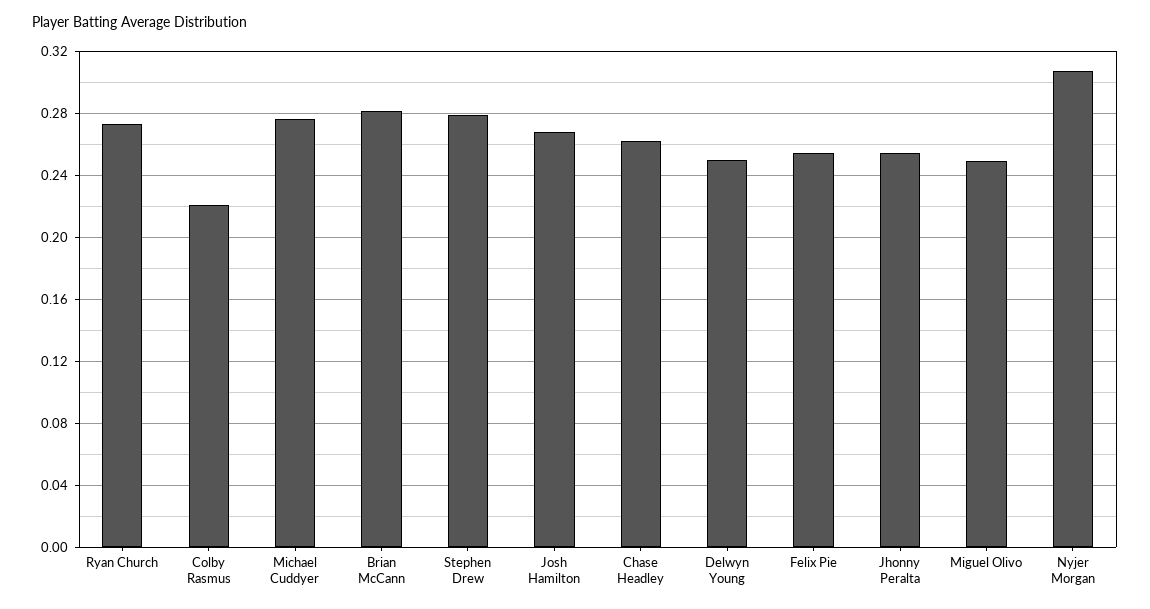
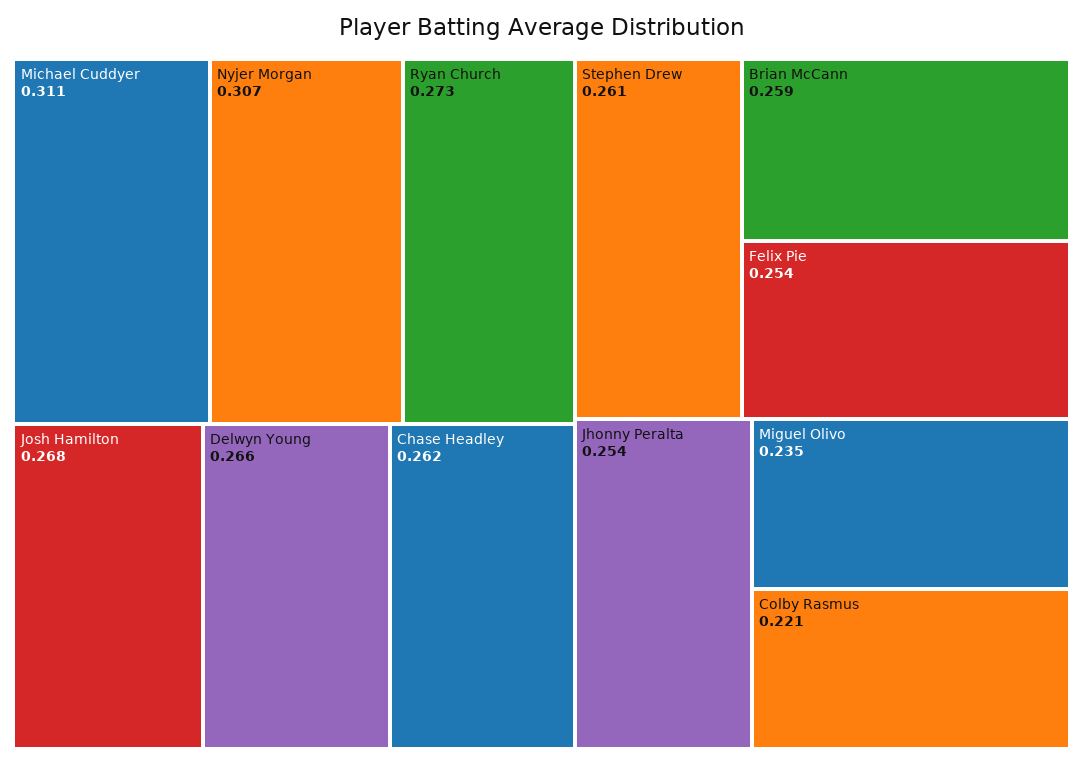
Michael Cuddyer: 0.275 -> 0.311
Brian McCann: 0.28 -> 0.259
Stephen Drew: 0.28 -> 0.261
Delwyn Young: 0.25 -> 0.266
Miguel Olivo: 0.25 -> 0.235

